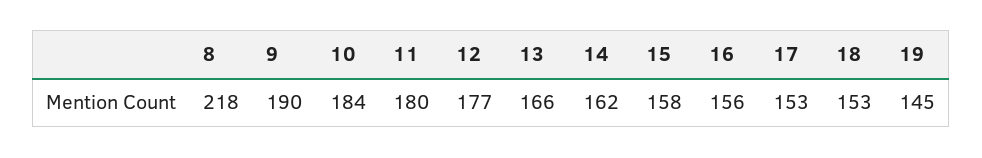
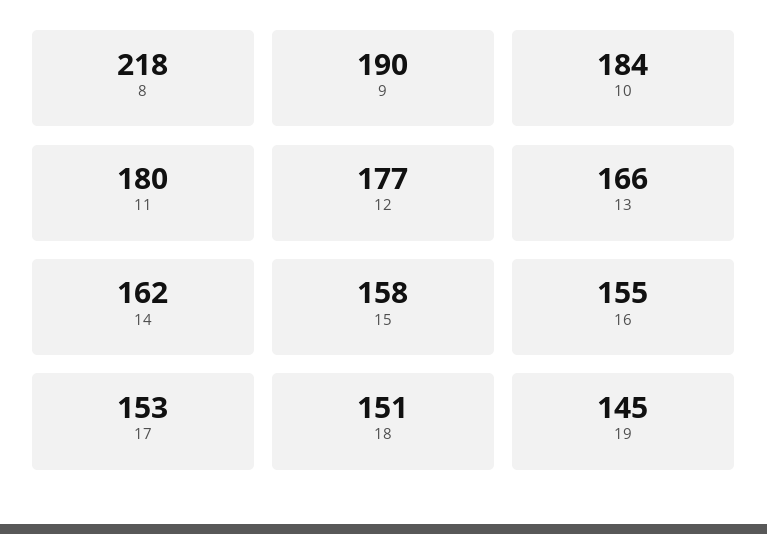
16: 156 -> 155
18: 153 -> 151

